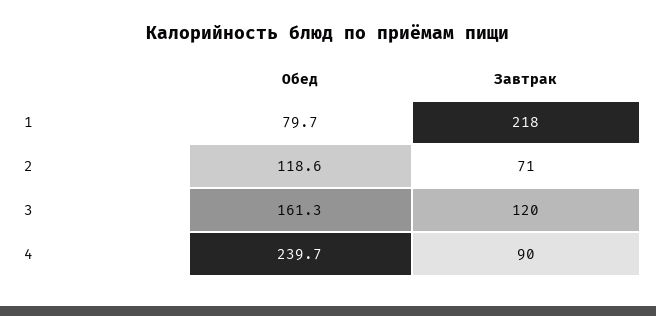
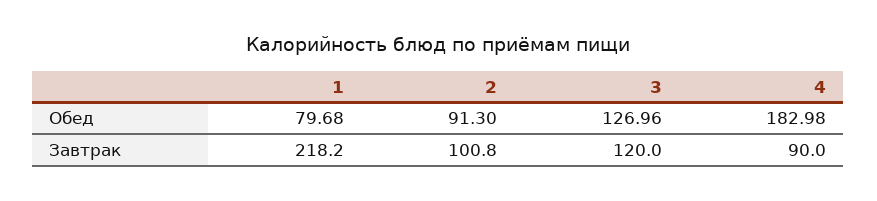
Обед, 2: 118.6 -> 91.3
Завтрак, 2: 71 -> 100.8
Обед, 3: 161.3 -> 126.96
Обед, 4: 239.7 -> 182.98

